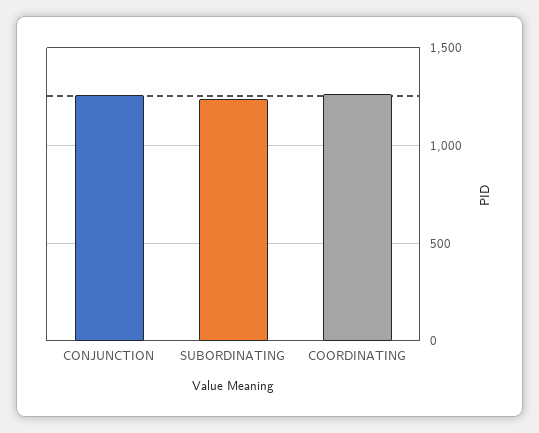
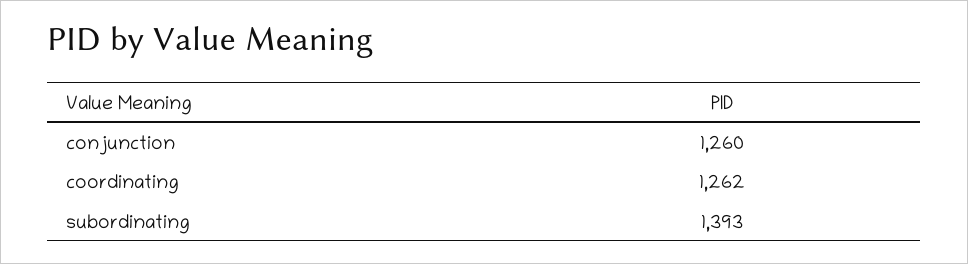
SUBORDINATING: 1250 -> 1393

